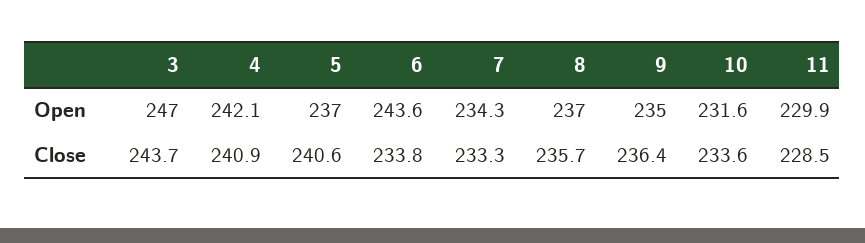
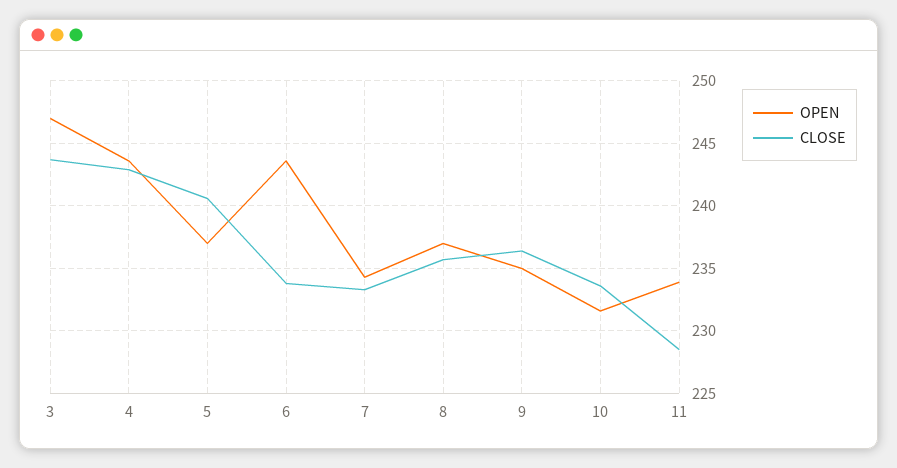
Open, 4: 242.1 -> 243.5
Open, 11: 229.9 -> 234
Close, 4: 240.9 -> 243

